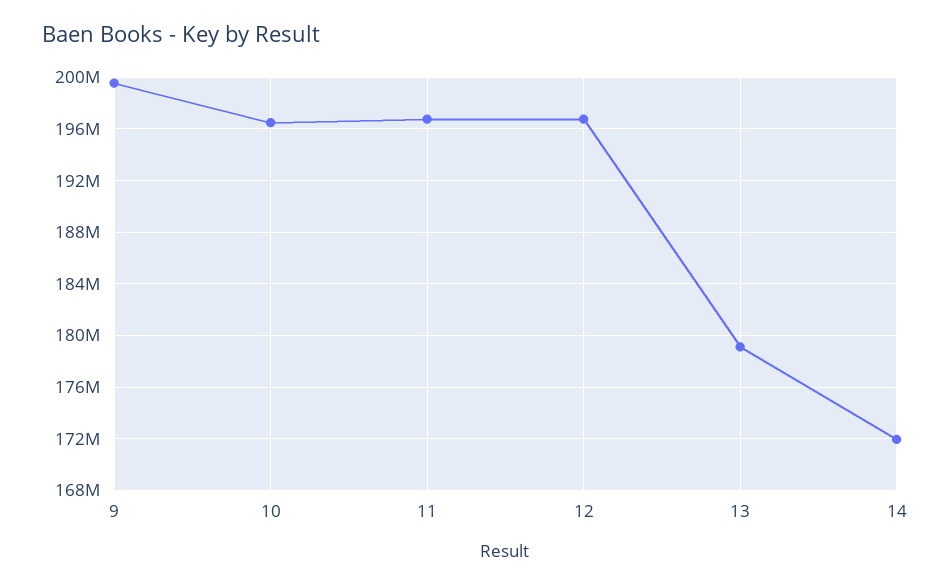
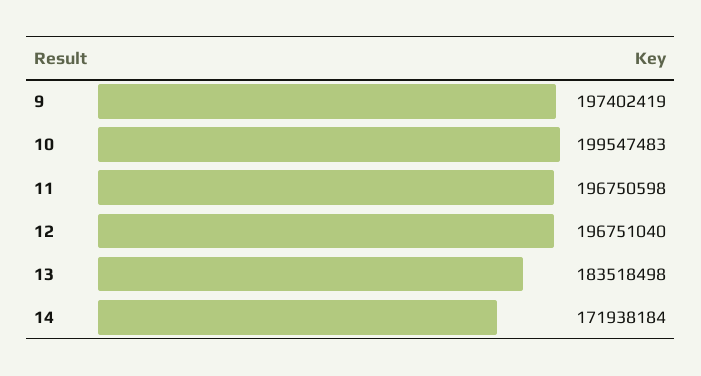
9: 199500000 -> 197402419
10: 196500000 -> 199547483
13: 179000000 -> 183518498

